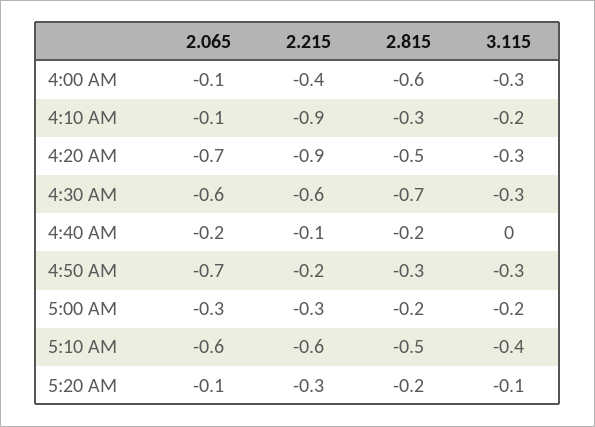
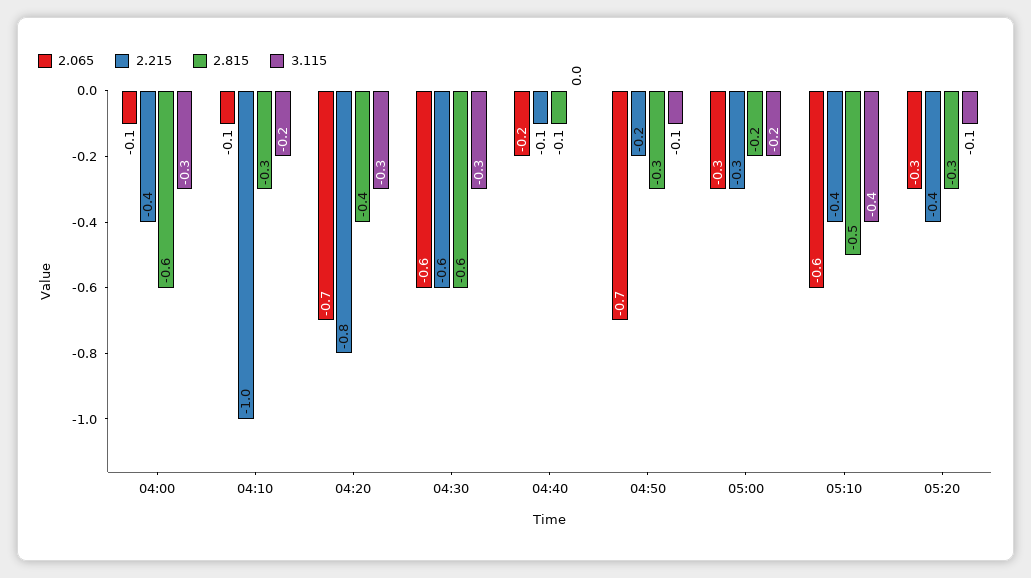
2.215, 4:10 AM: -0.9 -> -1
2.215, 4:20 AM: -0.9 -> -0.8
2.815, 4:20 AM: -0.5 -> -0.4
2.815, 4:30 AM: -0.7 -> -0.6
2.815, 4:40 AM: -0.2 -> -0.1
3.115, 4:50 AM: -0.3 -> -0.1
2.215, 5:10 AM: -0.6 -> -0.4
2.065, 5:20 AM: -0.1 -> -0.3
2.215, 5:20 AM: -0.3 -> -0.4
2.815, 5:20 AM: -0.2 -> -0.3

